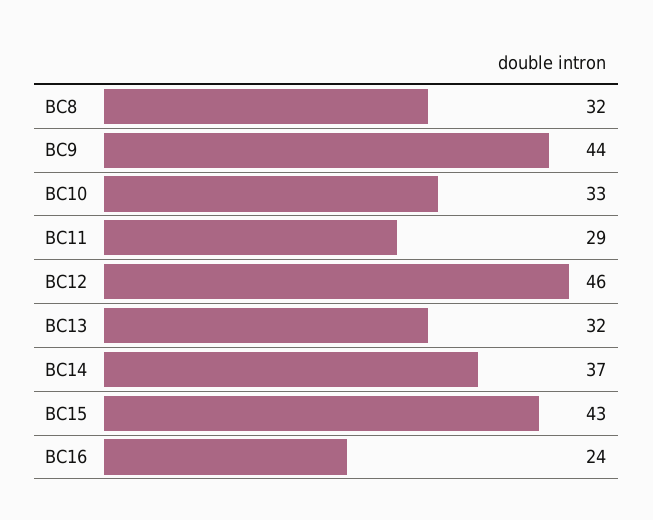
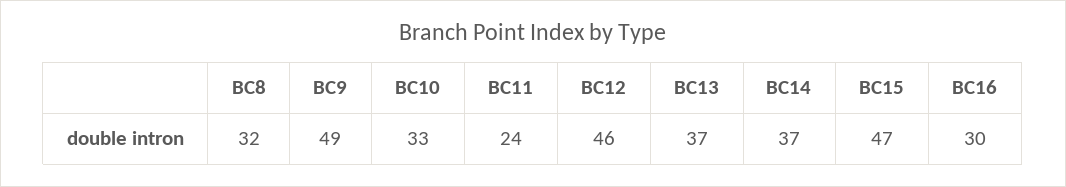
BC9: 44 -> 49
BC11: 29 -> 24
BC13: 32 -> 37
BC15: 43 -> 47
BC16: 24 -> 30

